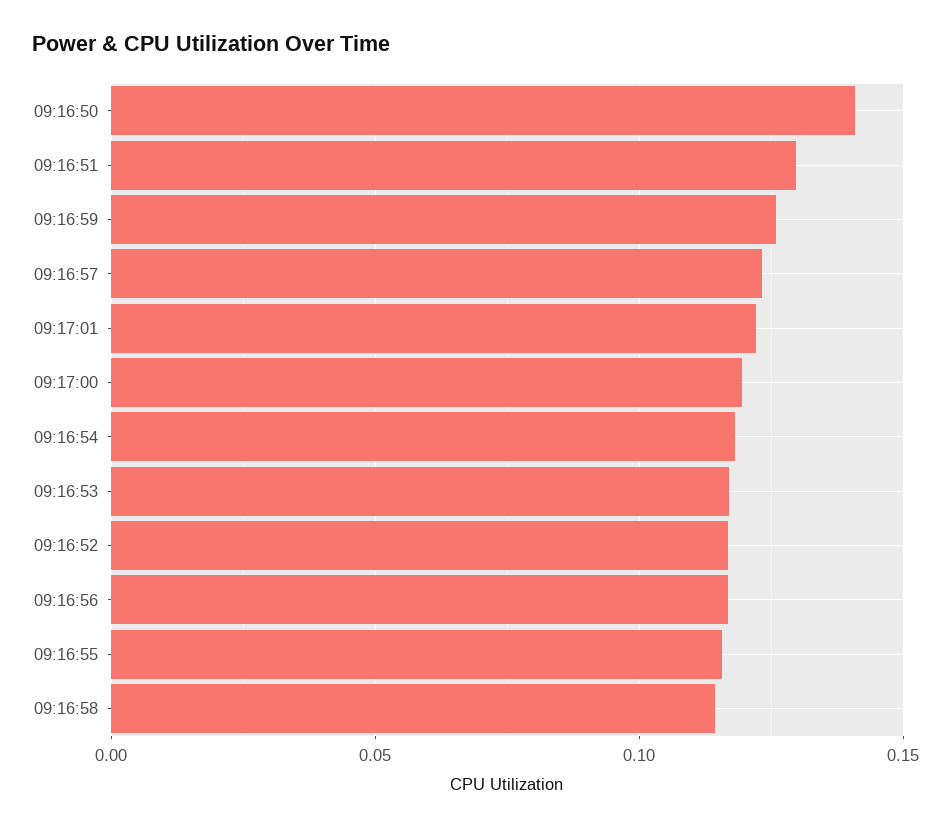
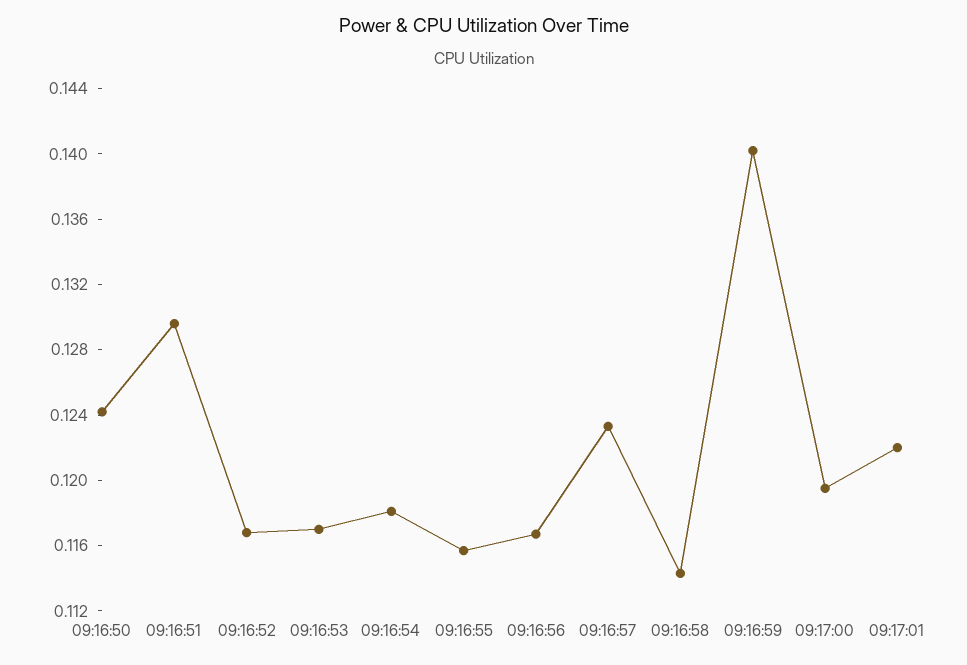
09:16:50: 0.14 -> 0.124
09:16:59: 0.125 -> 0.14

